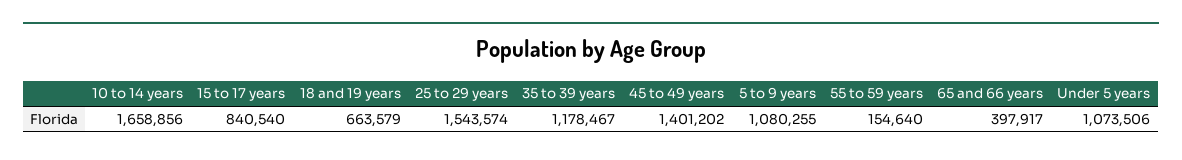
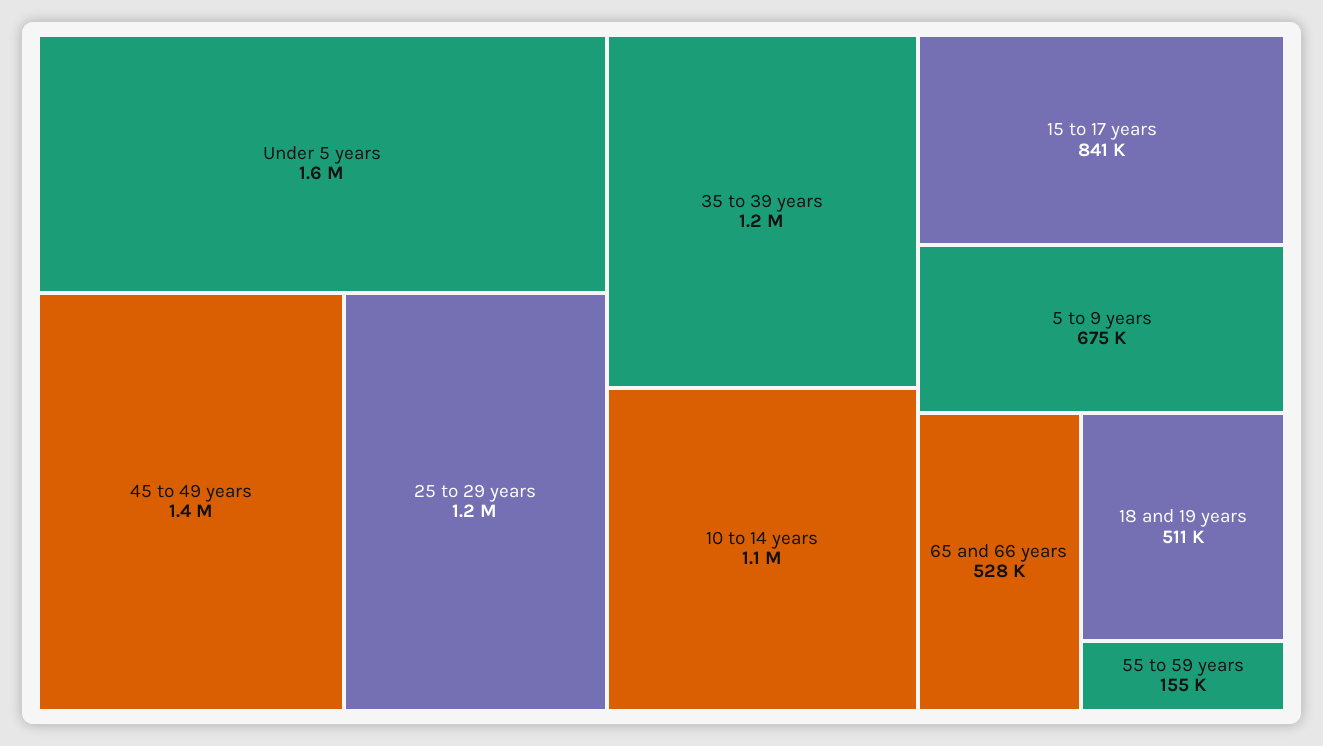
10 to 14 years: 1658856 -> 1100000
18 and 19 years: 663579 -> 511000
25 to 29 years: 1543574 -> 1200000
5 to 9 years: 1080255 -> 675000
65 and 66 years: 397917 -> 528000
Under 5 years: 1073506 -> 1600000

